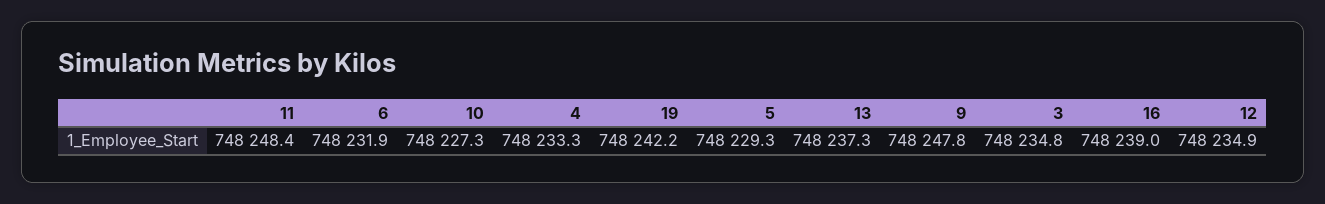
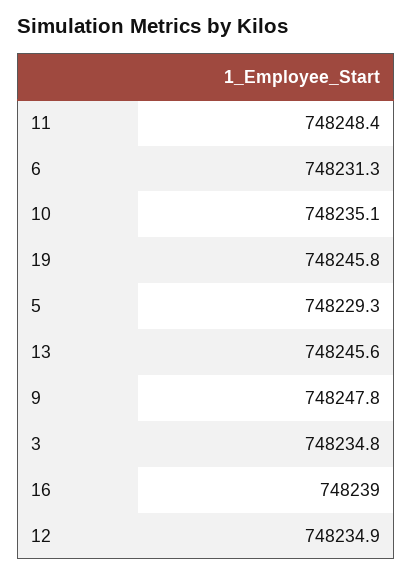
6: 748231.9 -> 748231.3
10: 748227.3 -> 748235.1
4: 748233.3 -> none
19: 748242.2 -> 748245.8
13: 748237.3 -> 748245.6

